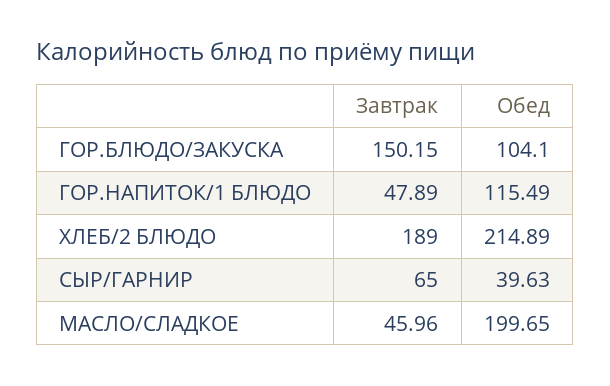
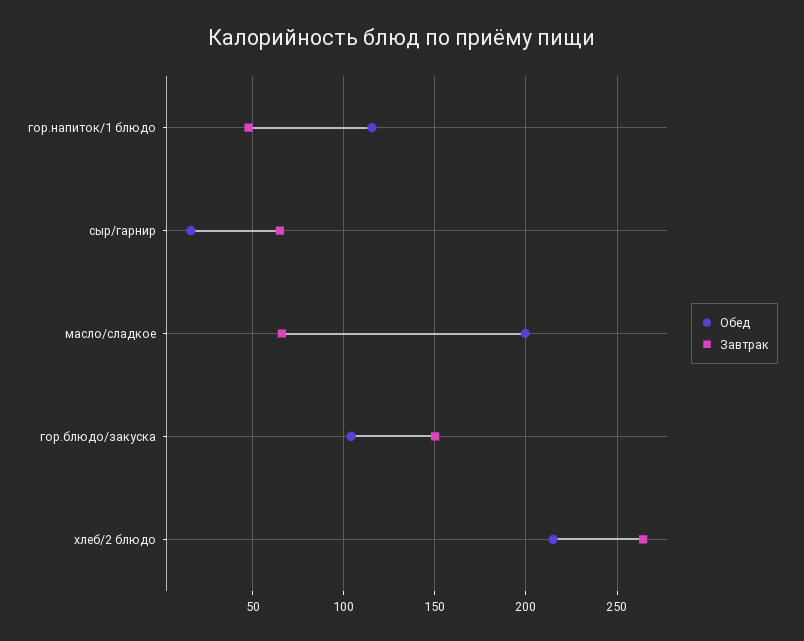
Завтрак, ХЛЕБ/2 БЛЮДО: 189 -> 265
Обед, СЫР/ГАРНИР: 39.63 -> 15
Завтрак, МАСЛО/СЛАДКОЕ: 45.96 -> 65

